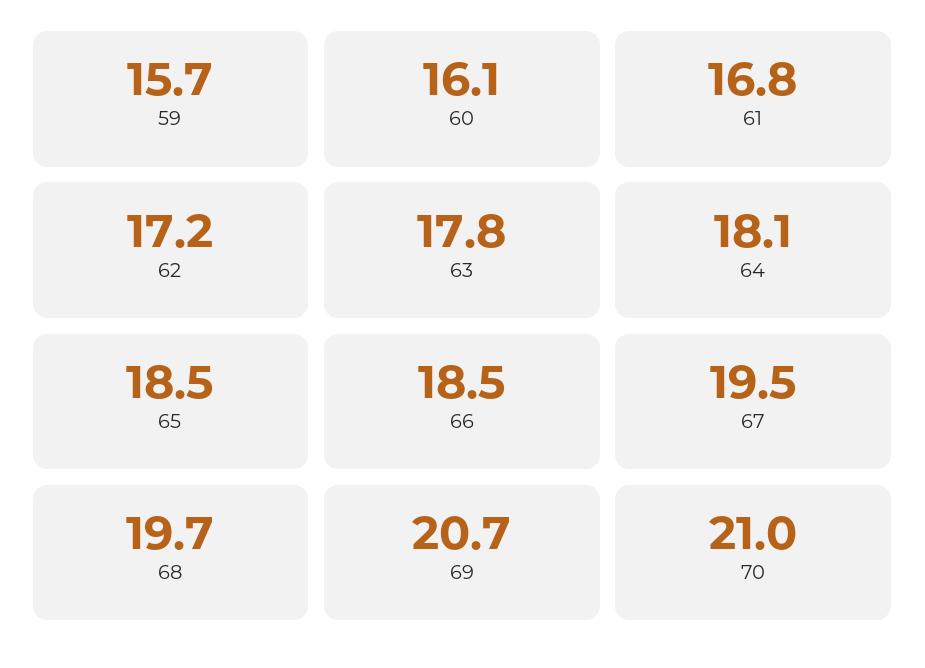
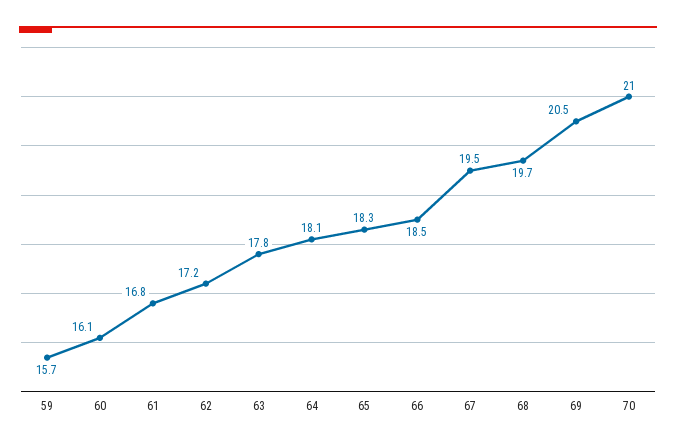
65: 18.5 -> 18.3
69: 20.7 -> 20.5

